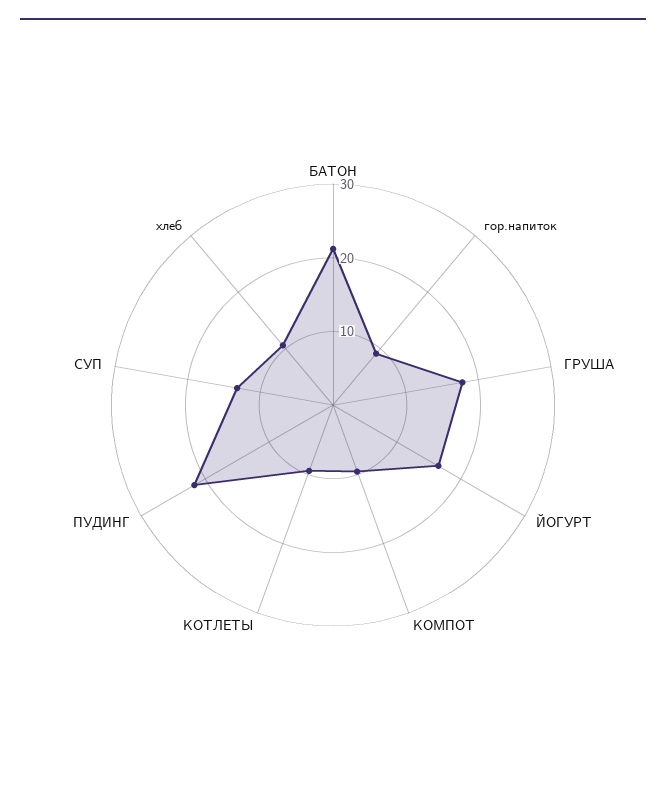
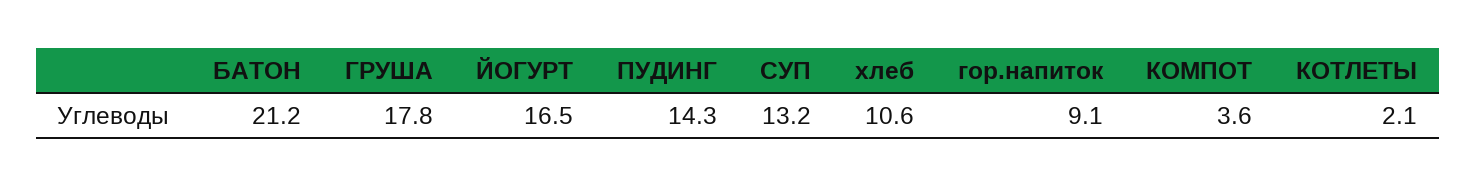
КОМПОТ: 10 -> 3.6
КОТЛЕТЫ: 10 -> 2.1
ПУДИНГ: 22 -> 14.3

